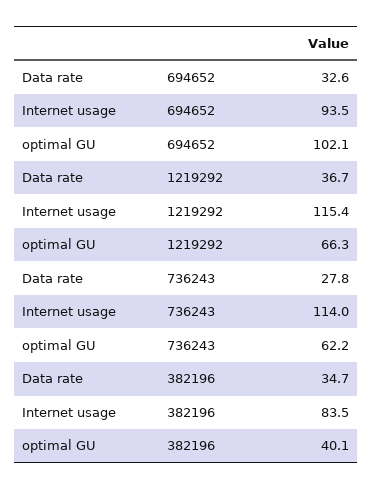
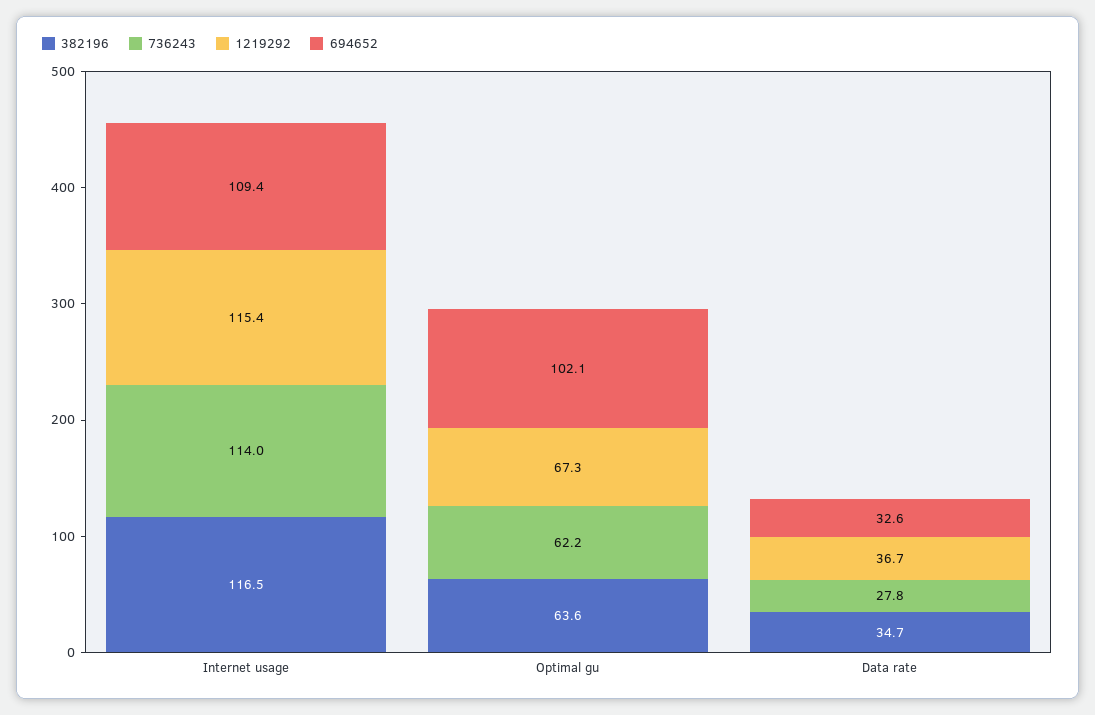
694652, Internet usage: 93.5 -> 109.4
1219292, optimal GU: 66.3 -> 67.3
382196, Internet usage: 83.5 -> 116.5
382196, optimal GU: 40.1 -> 63.6

